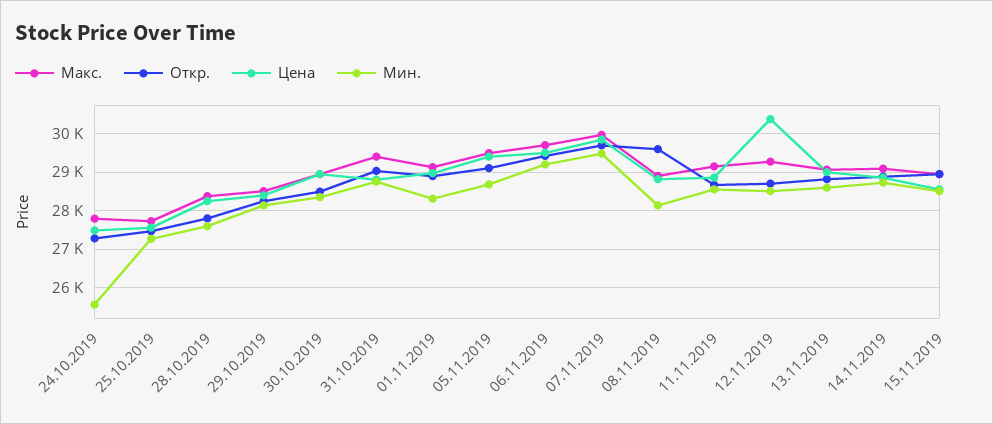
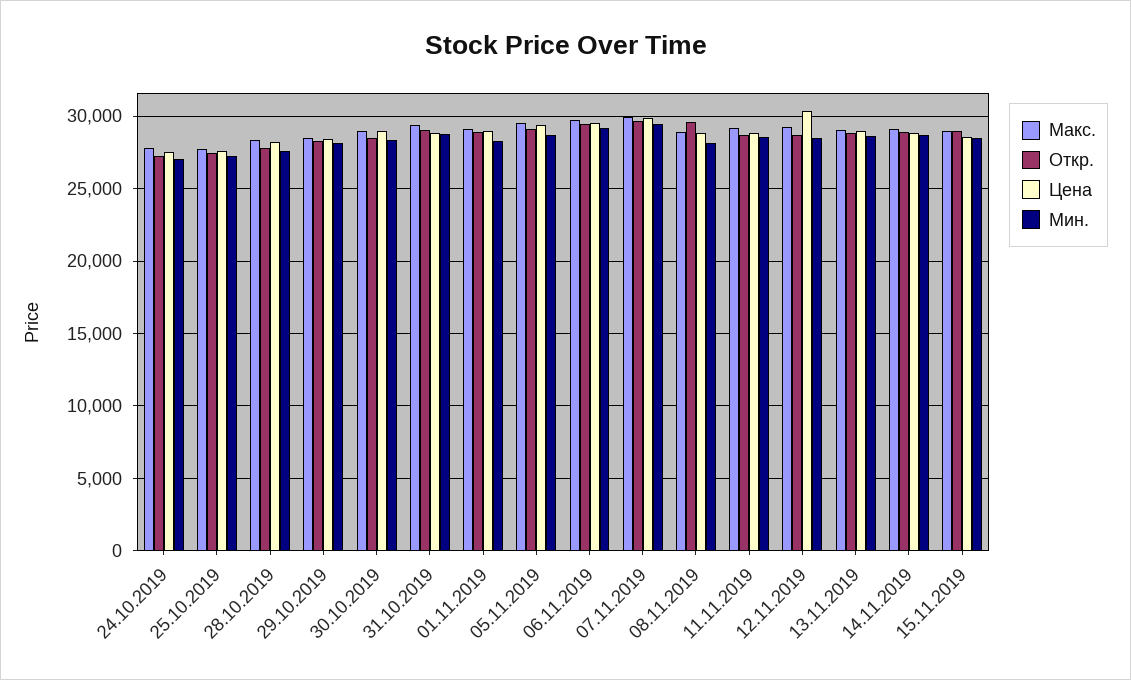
Мин., 24.10.2019: 25600 -> 27000

